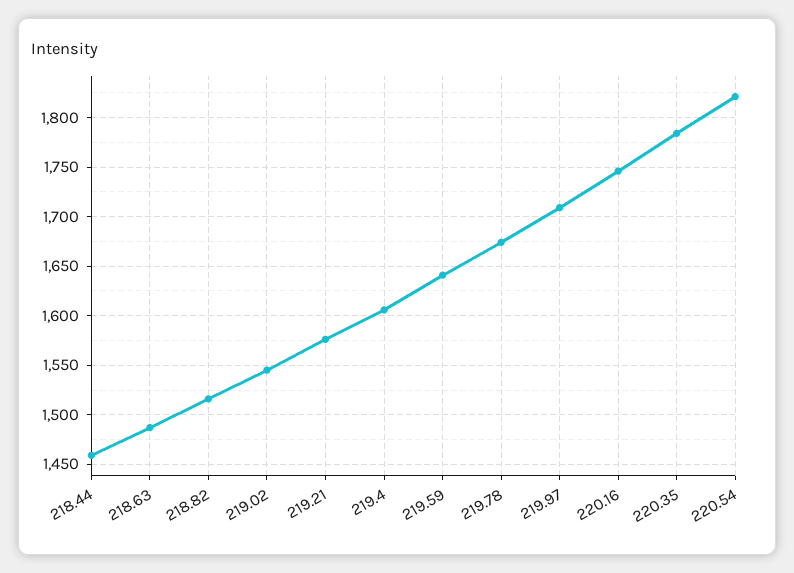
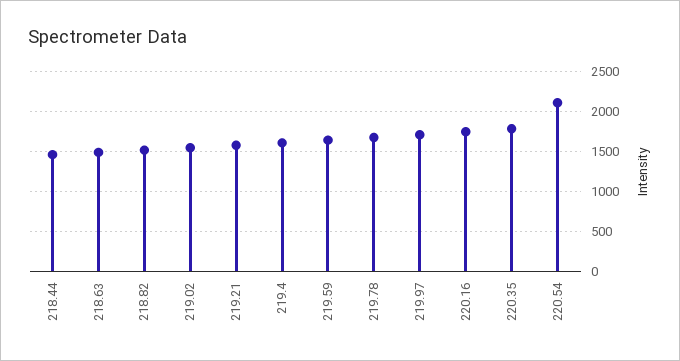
220.54: 1820 -> 2100

